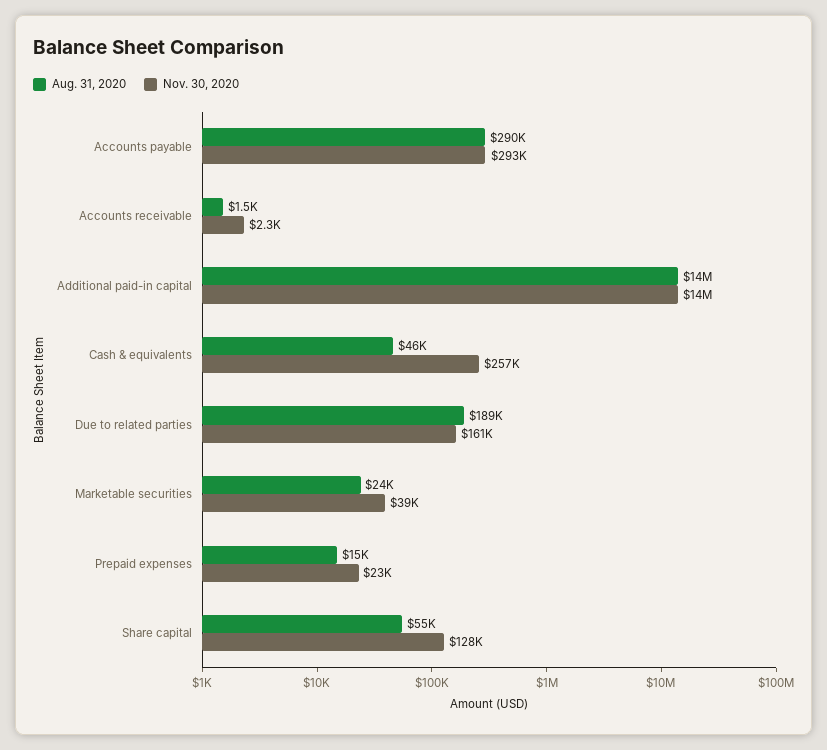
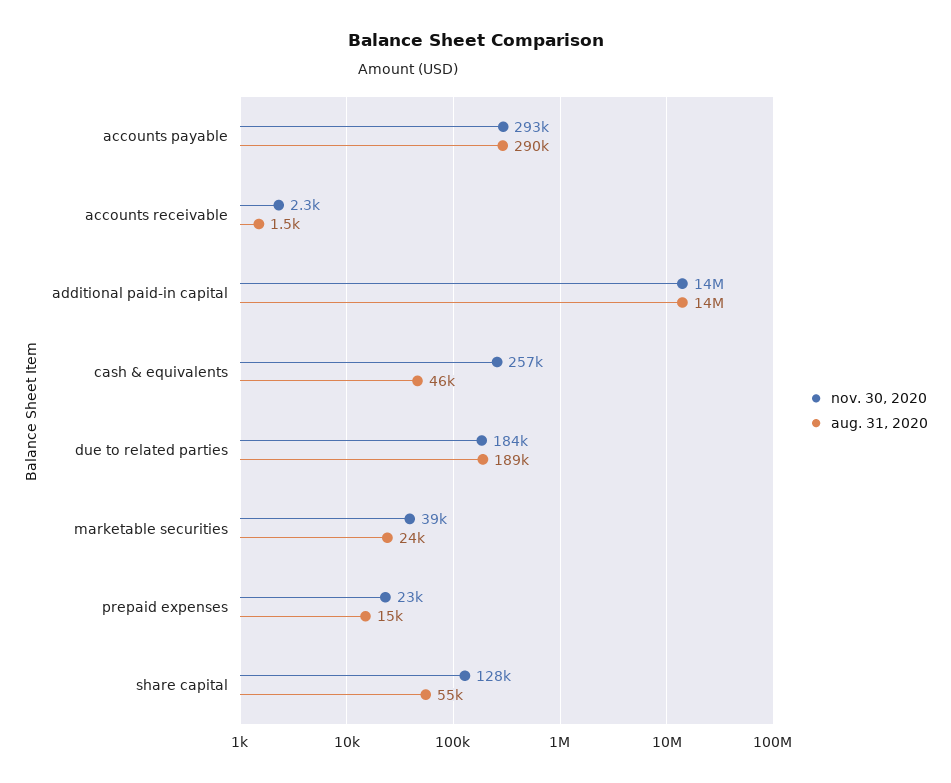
Nov. 30, 2020, Due to related parties: 161000 -> 184000

